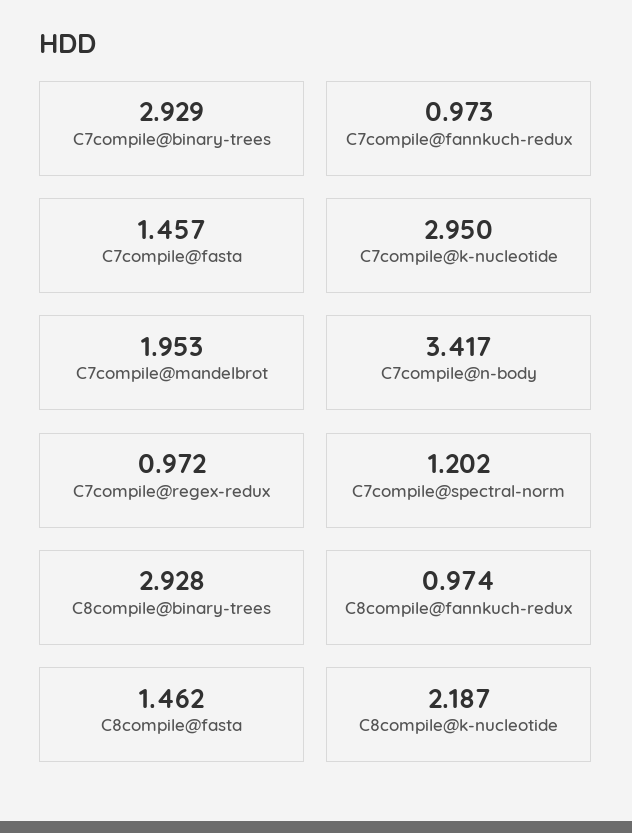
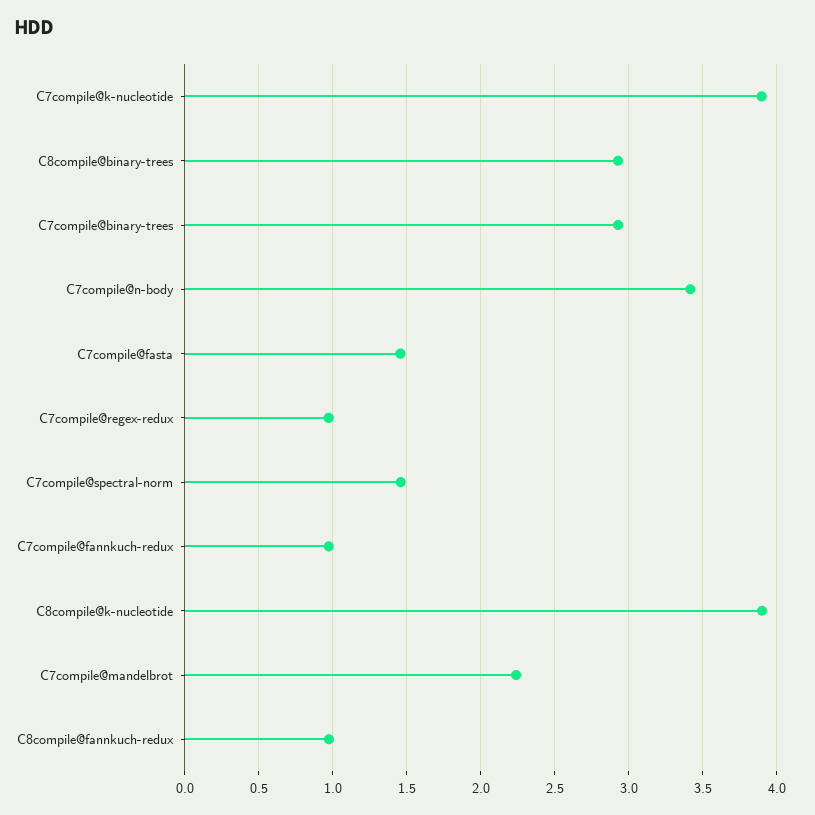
C7compile@k-nucleotide: 2.95 -> 3.9
C7compile@mandelbrot: 1.953 -> 2.25
C7compile@spectral-norm: 1.202 -> 1.45
C8compile@fasta: 1.462 -> none
C8compile@k-nucleotide: 2.187 -> 3.9

